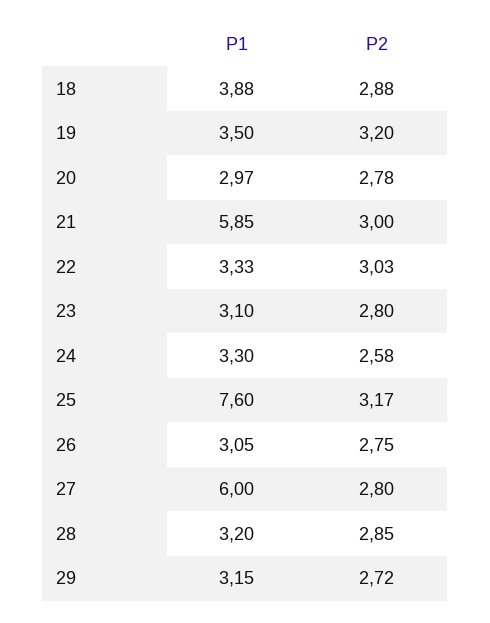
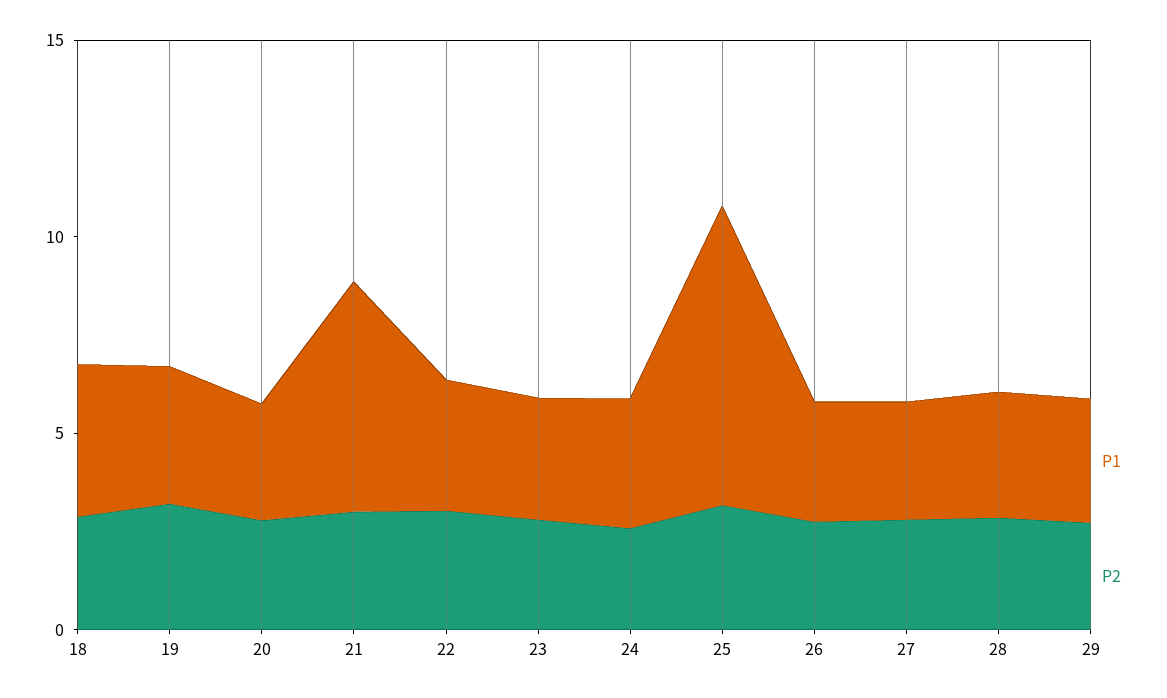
P1, 27: 6 -> 3

